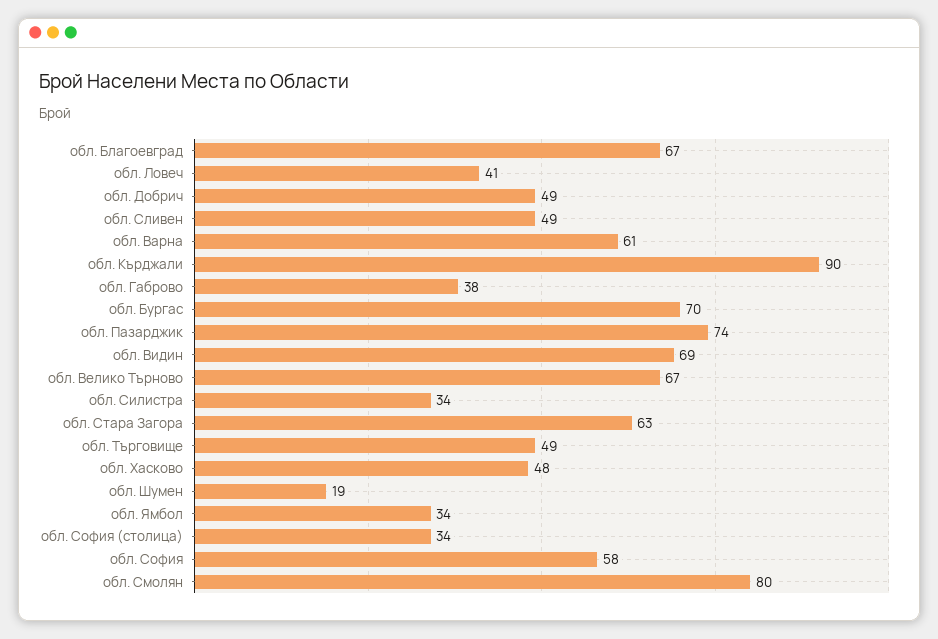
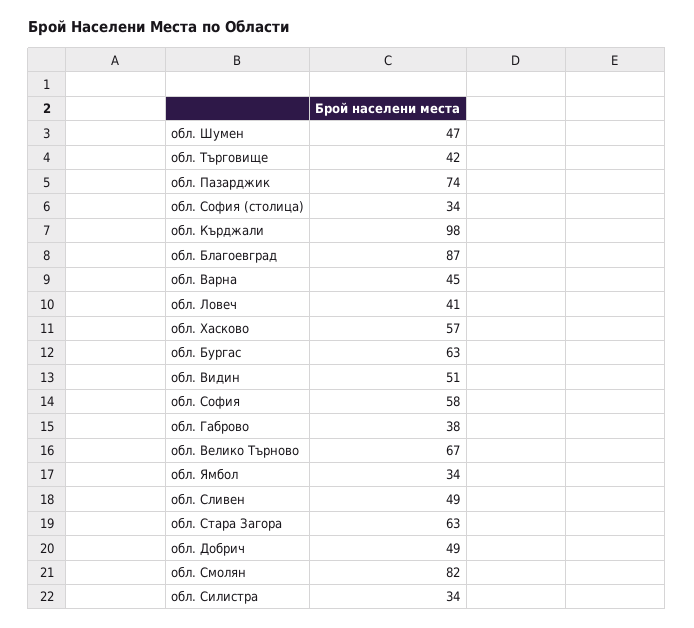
обл. Благоевград: 67 -> 87
обл. Варна: 61 -> 45
обл. Кърджали: 90 -> 98
обл. Бургас: 70 -> 63
обл. Видин: 69 -> 51
обл. Търговище: 49 -> 42
обл. Хасково: 48 -> 57
обл. Шумен: 19 -> 47
обл. Смолян: 80 -> 82

